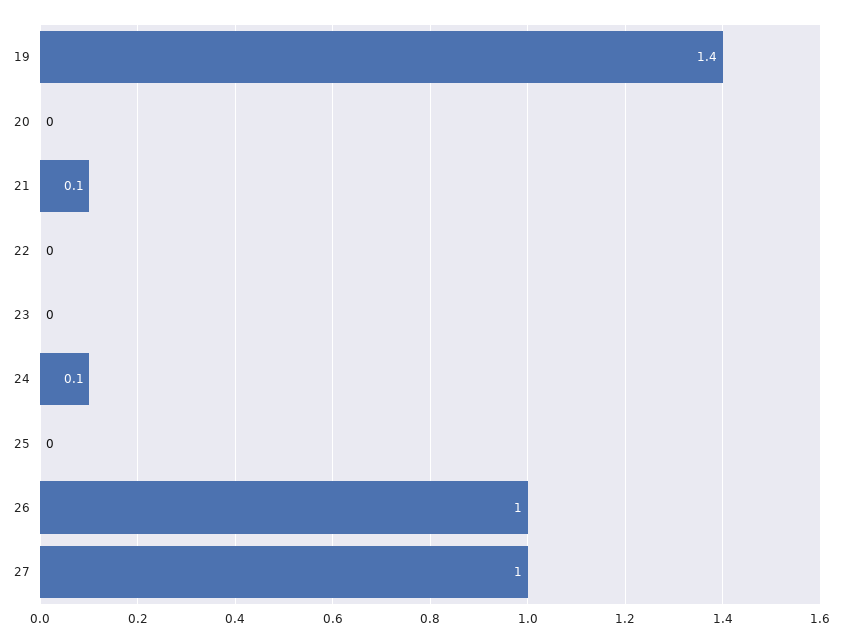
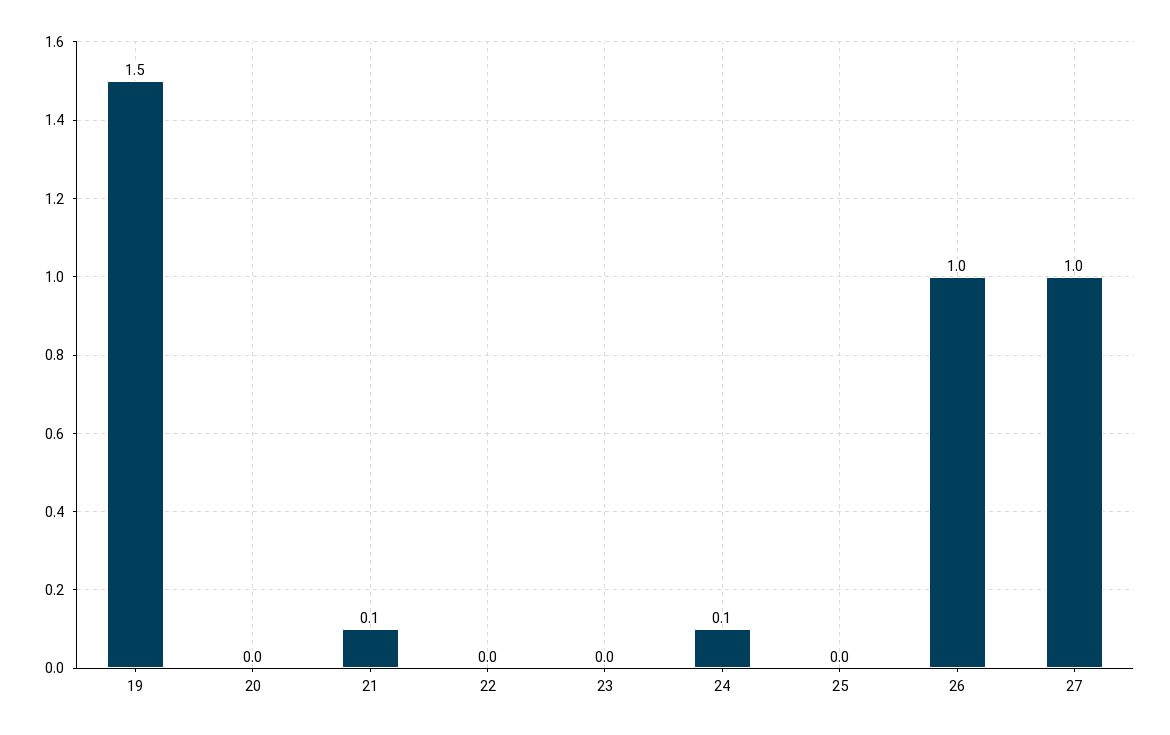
19: 1.4 -> 1.5

